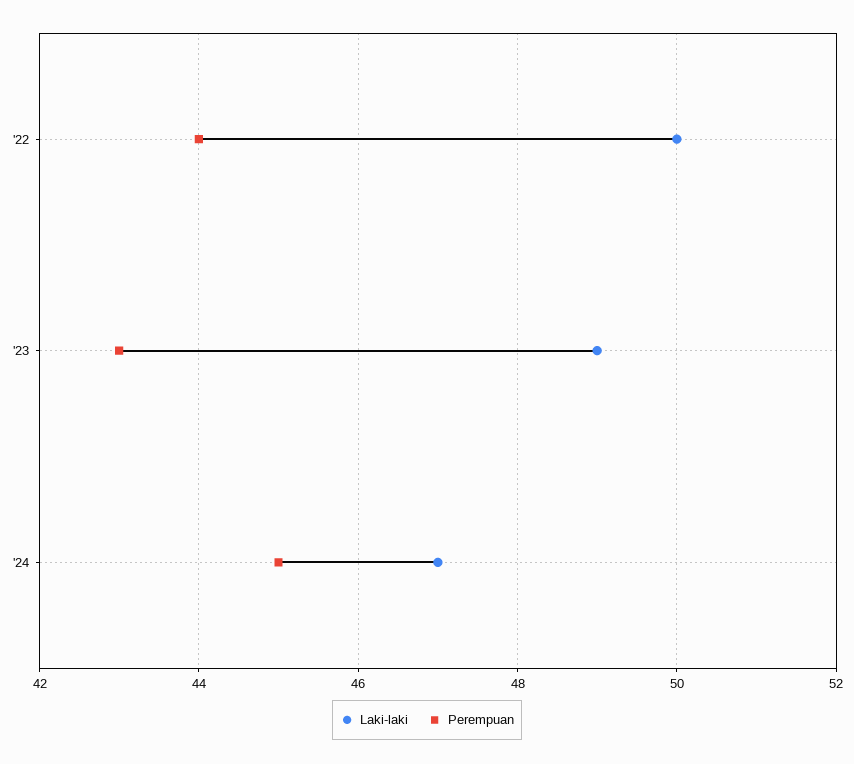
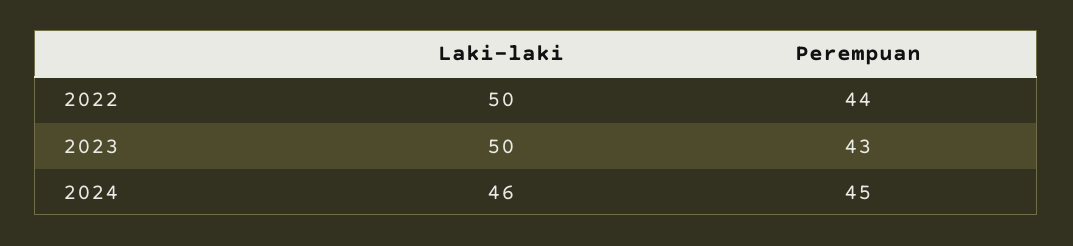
Laki-laki, '23: 49 -> 50
Laki-laki, '24: 47 -> 46

